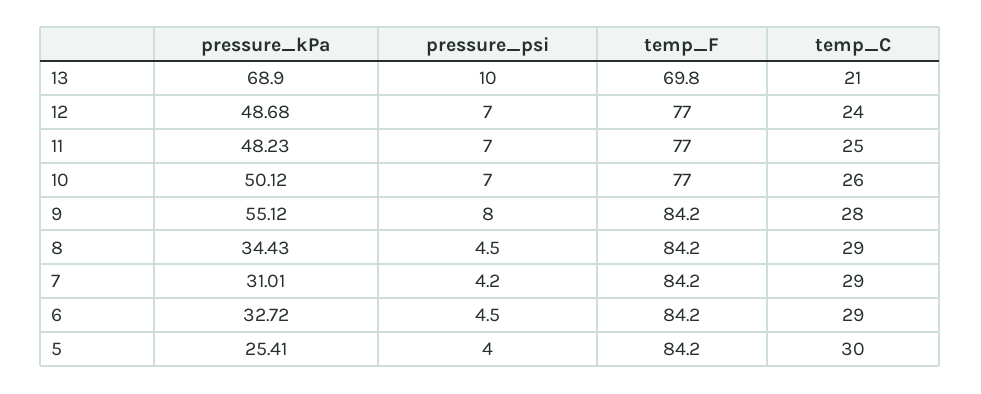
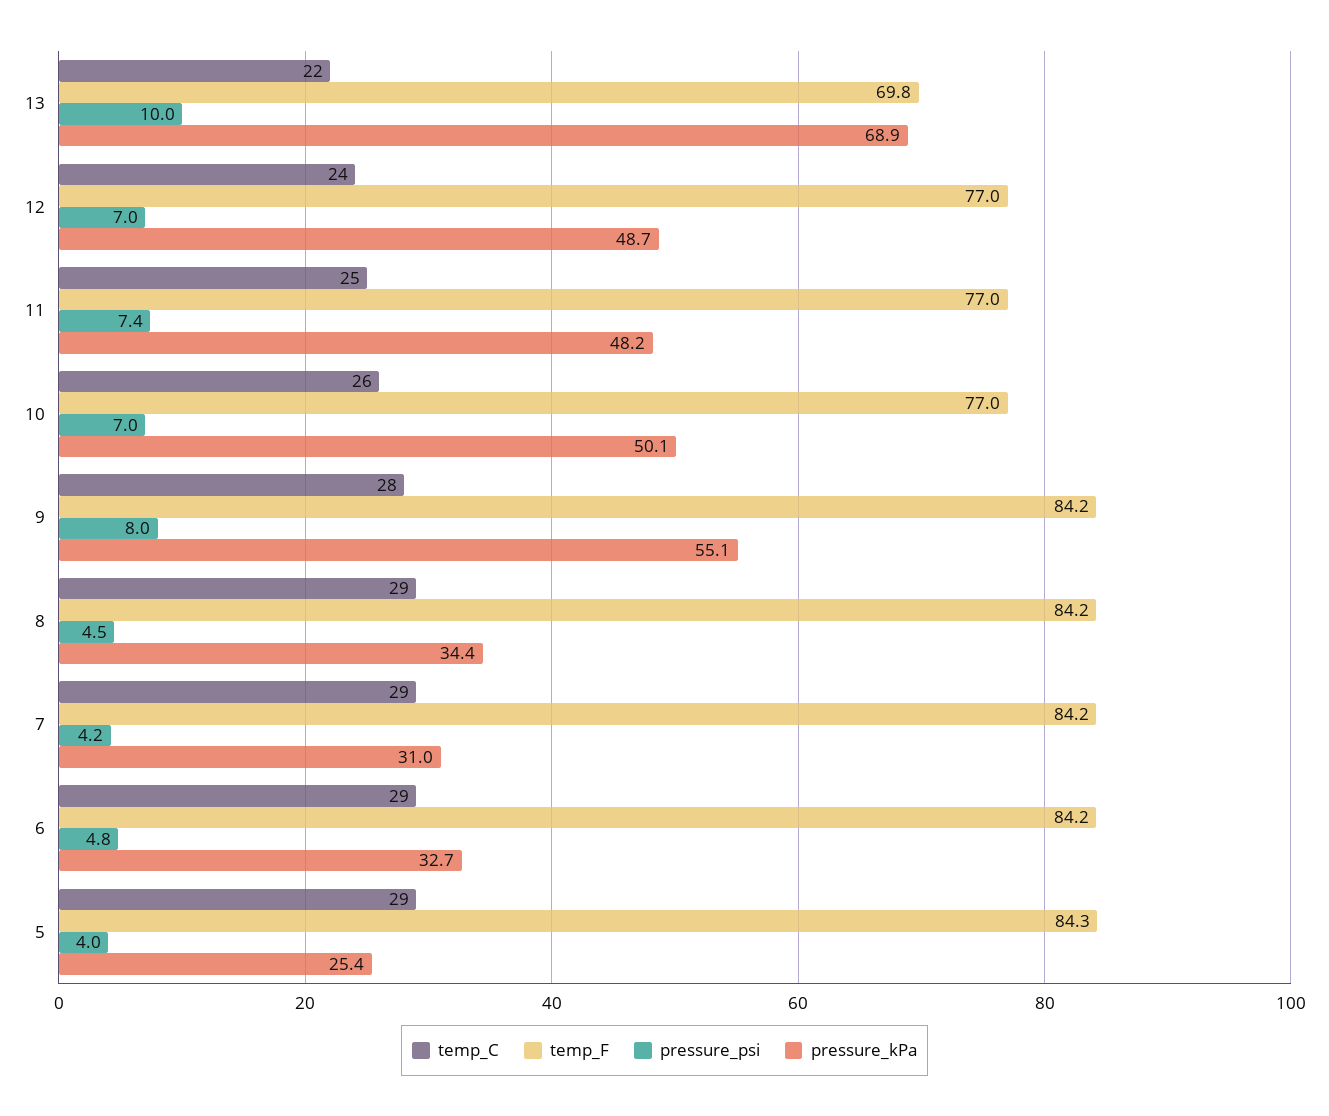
temp_C, 13: 21 -> 22
pressure_psi, 11: 7 -> 7.4
pressure_psi, 6: 4.5 -> 4.8
temp_F, 5: 84.2 -> 84.3
temp_C, 5: 30 -> 29

